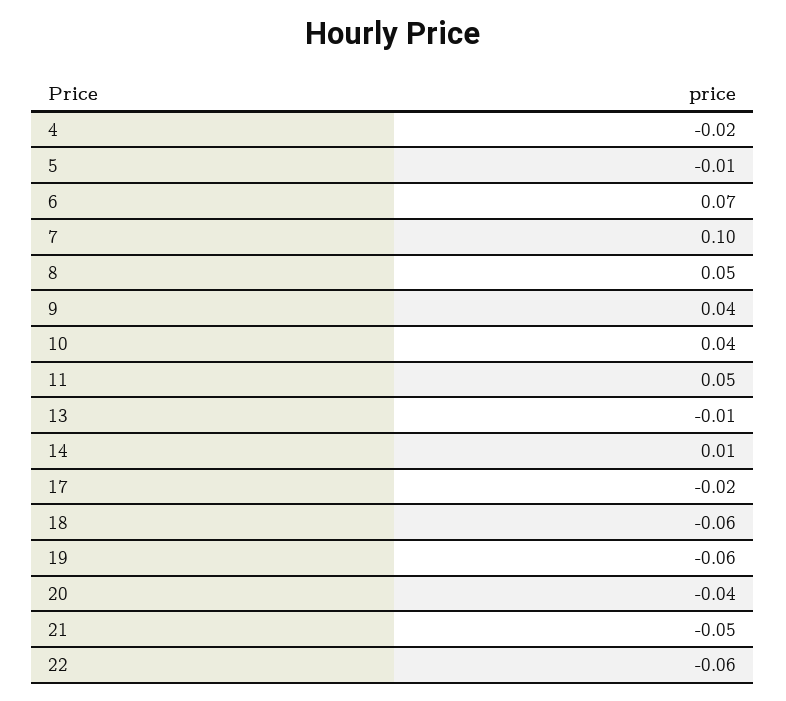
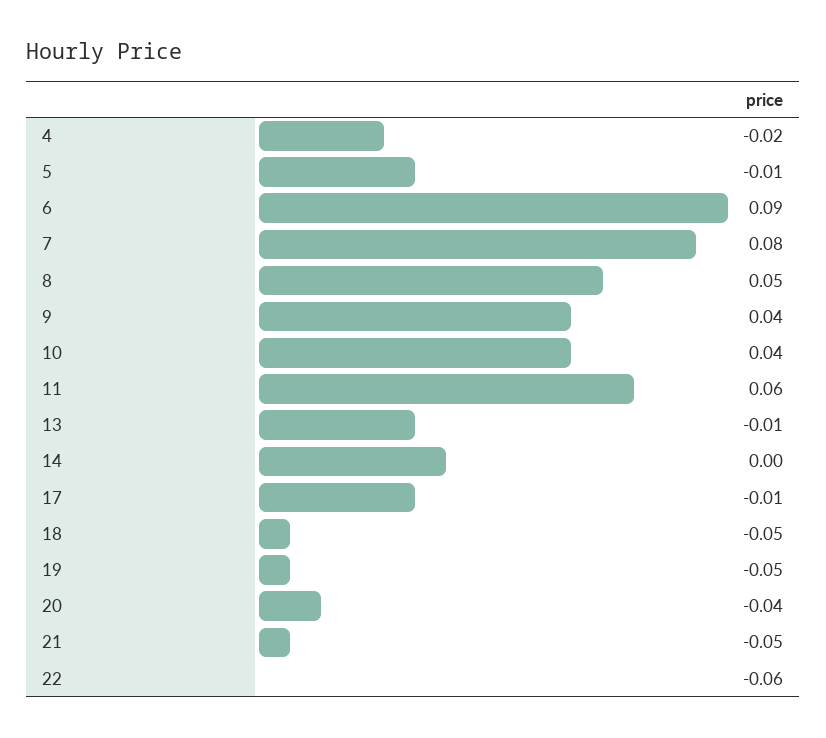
6: 0.07 -> 0.09
7: 0.1 -> 0.08
11: 0.05 -> 0.06
14: 0.01 -> 0
17: -0.02 -> -0.01
18: -0.06 -> -0.05
19: -0.06 -> -0.05

